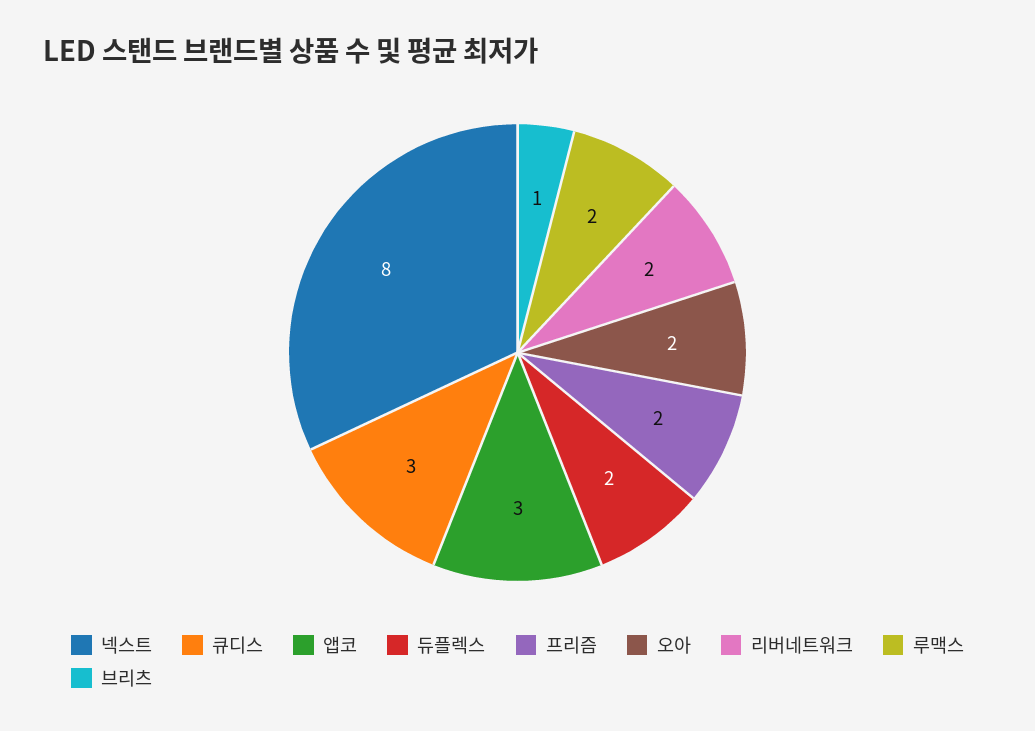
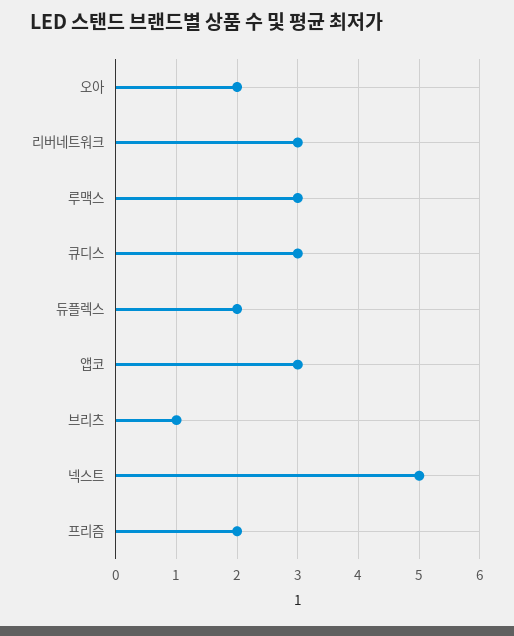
넥스트: 8 -> 5
리버네트워크: 2 -> 3
루맥스: 2 -> 3

